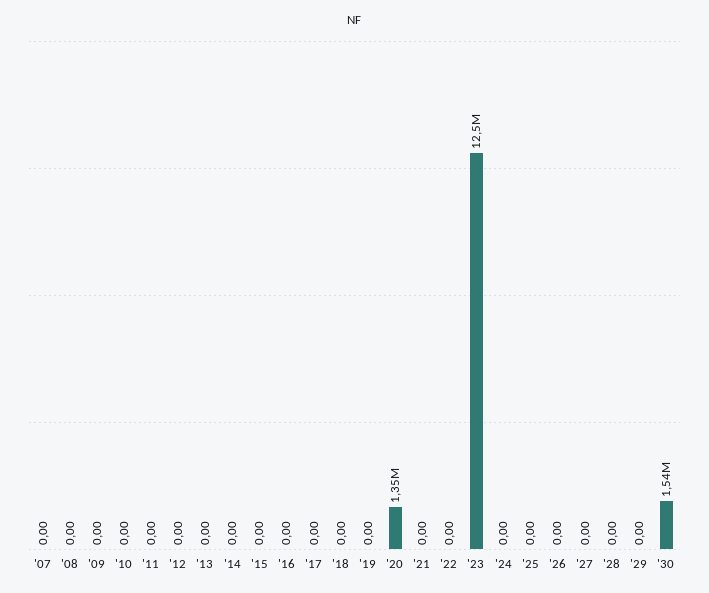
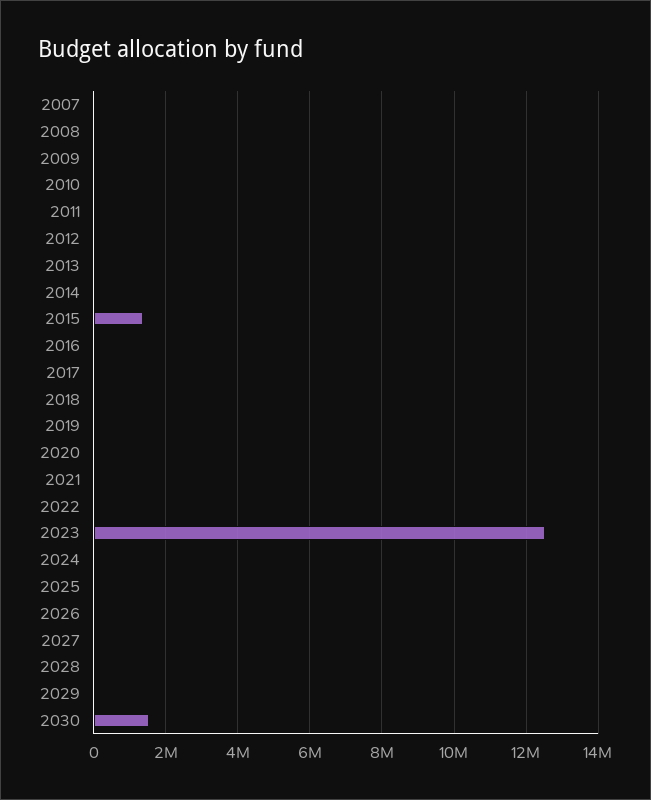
'15: 0 -> 1400000
'20: 1350000 -> 0

